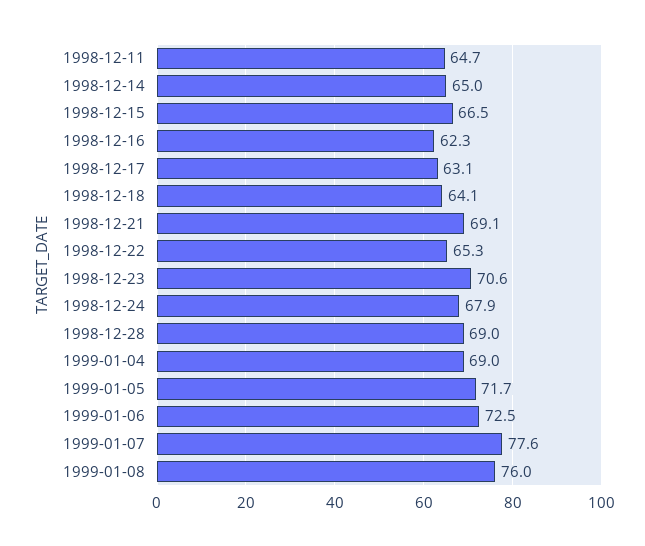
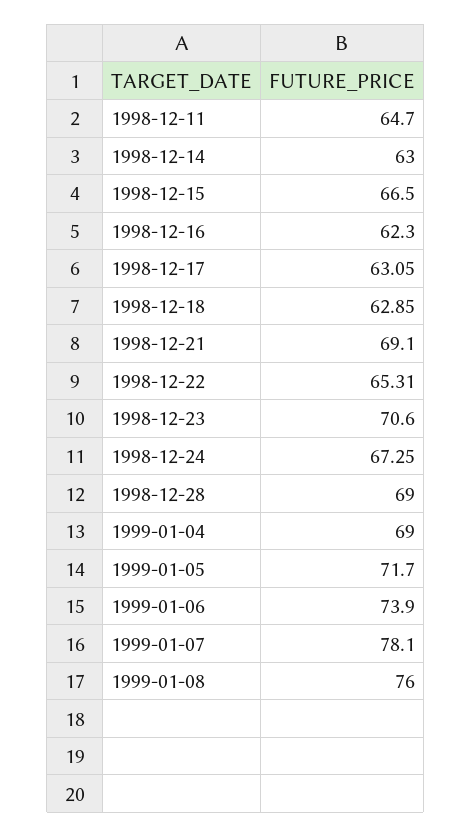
1998-12-14: 65 -> 63
1998-12-18: 64.1 -> 62.85
1998-12-24: 67.9 -> 67.25
1999-01-06: 72.5 -> 73.9
1999-01-07: 77.6 -> 78.1

